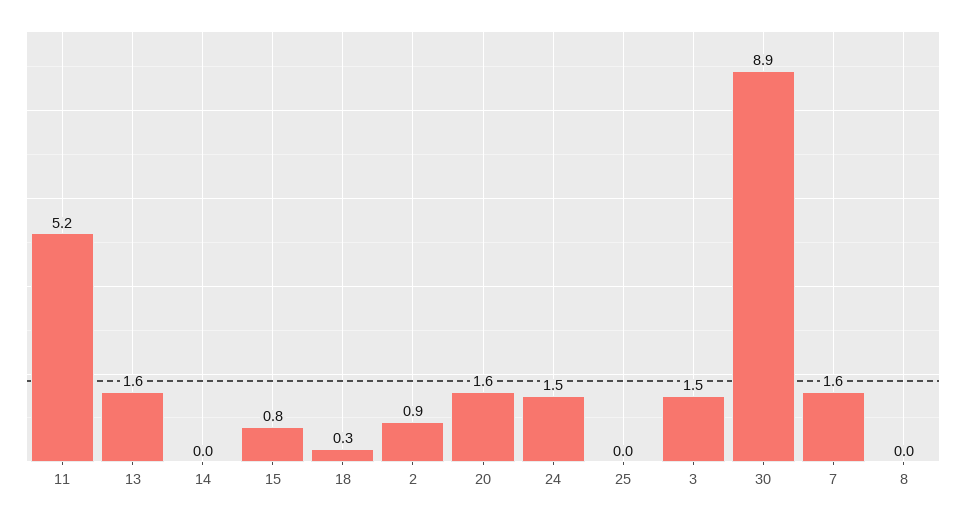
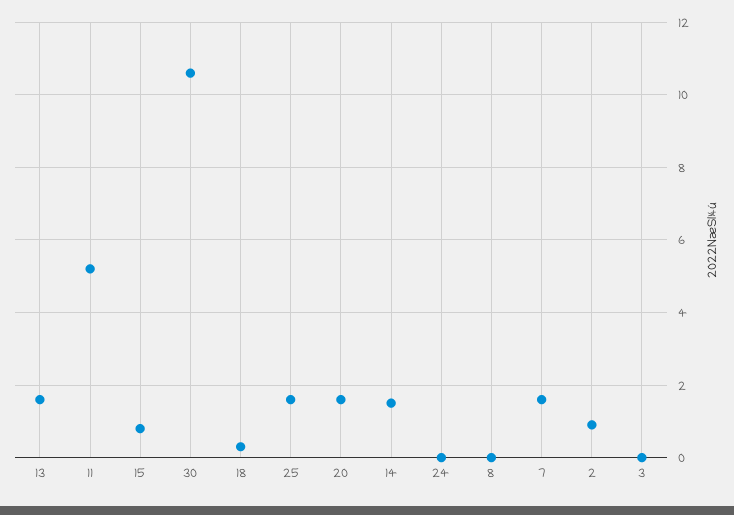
14: 0 -> 1.5
24: 1.5 -> 0
25: 0 -> 1.5
3: 1.5 -> 0
30: 8.9 -> 10.5

